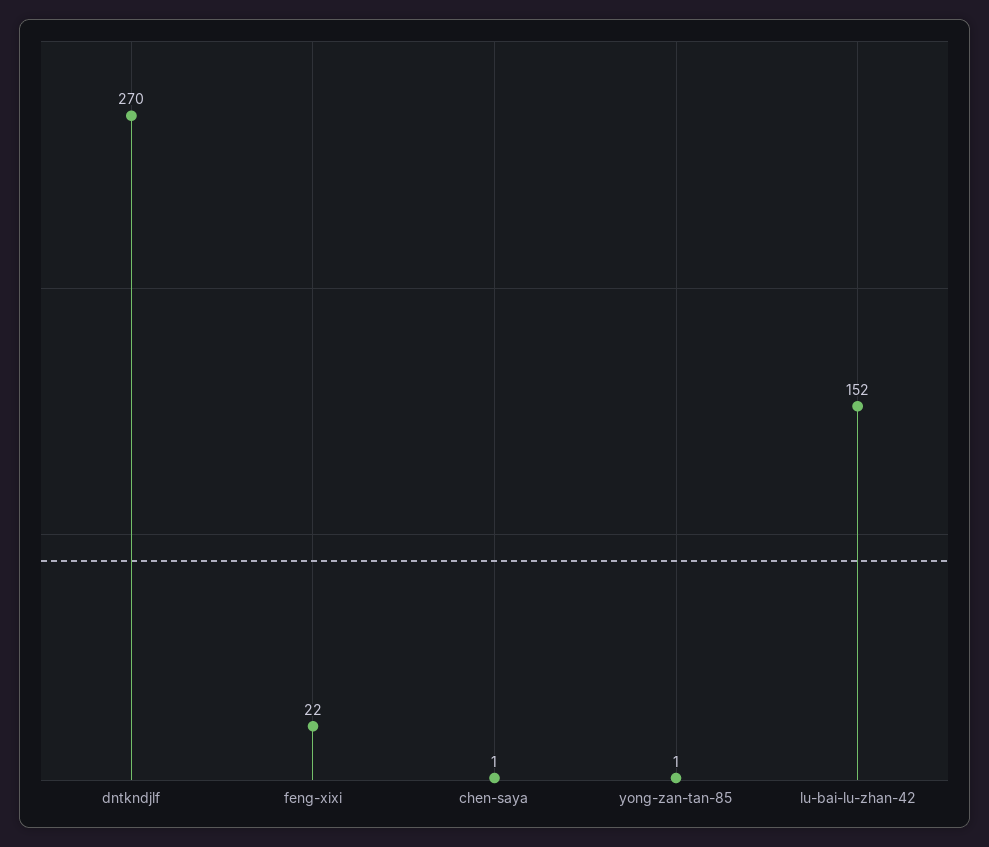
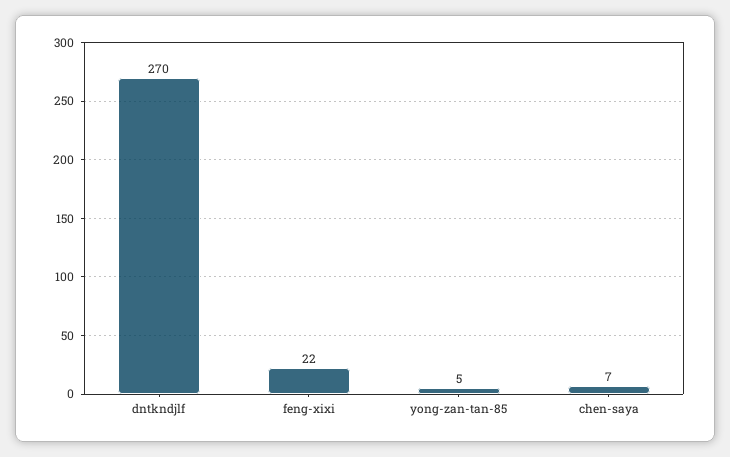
chen-saya: 1 -> 7
yong-zan-tan-85: 1 -> 5
lu-bai-lu-zhan-42: 152 -> none

